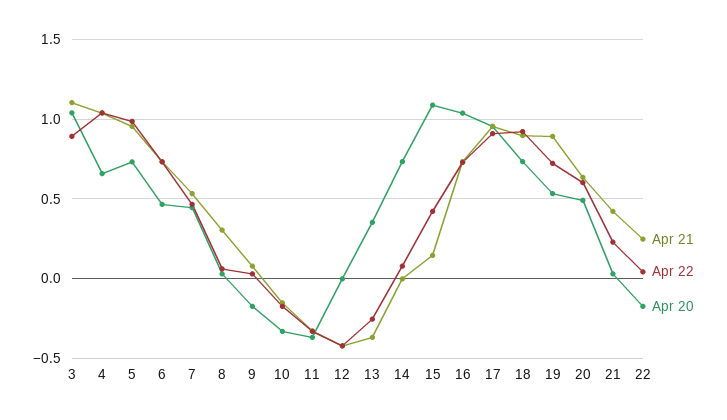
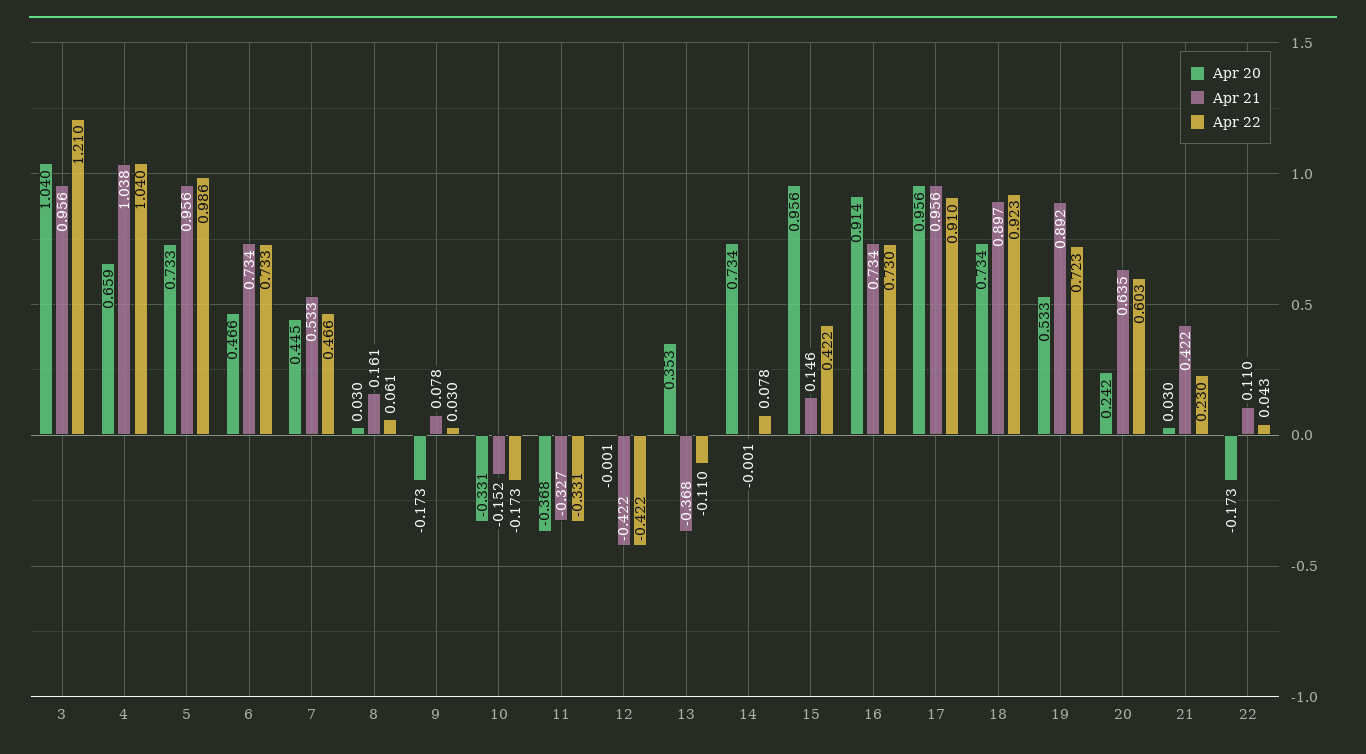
Apr 21, 3: 1.1 -> 0.956
Apr 22, 3: 0.9 -> 1.21
Apr 21, 8: 0.3 -> 0.161
Apr 22, 13: -0.25 -> -0.11
Apr 20, 15: 1.1 -> 0.956
Apr 20, 16: 1.05 -> 0.914
Apr 20, 20: 0.5 -> 0.242
Apr 21, 22: 0.25 -> 0.11

